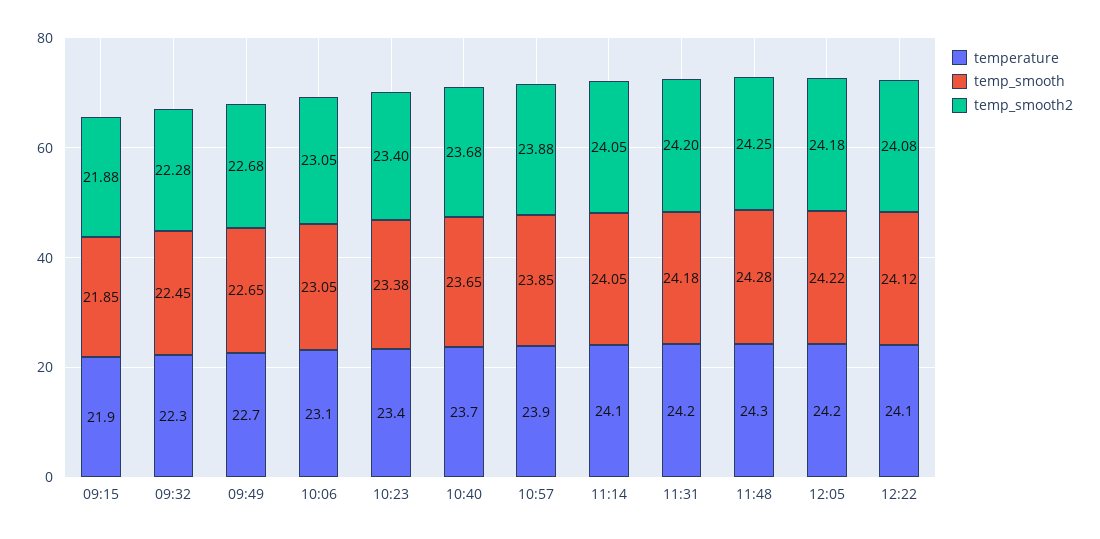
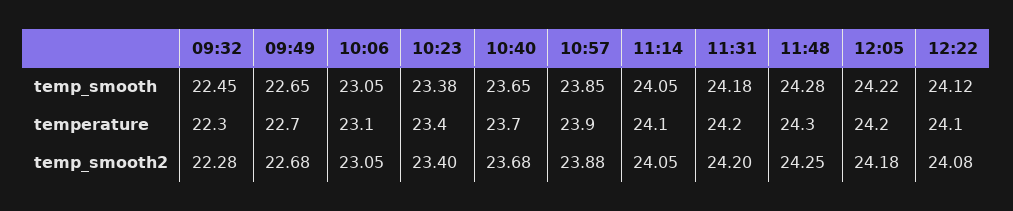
temperature, 09:15: 21.9 -> none
temp_smooth, 09:15: 21.85 -> none
temp_smooth2, 09:15: 21.88 -> none

